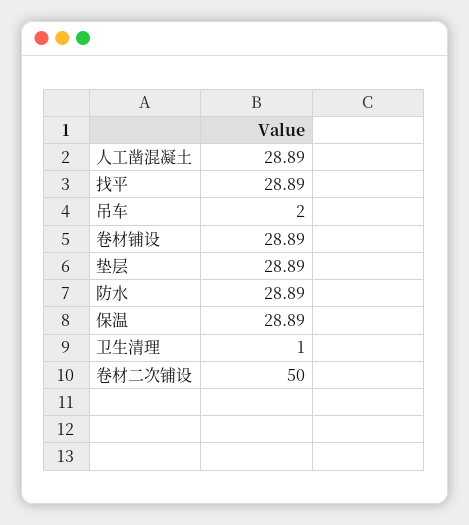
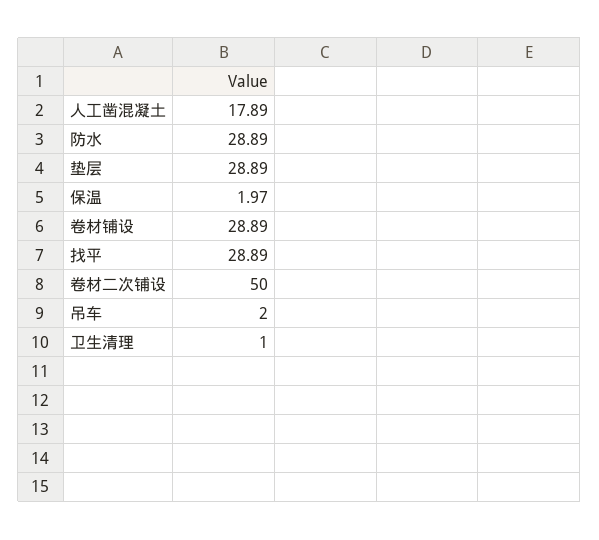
人工凿混凝土: 28.89 -> 17.89
保温: 28.89 -> 1.97

